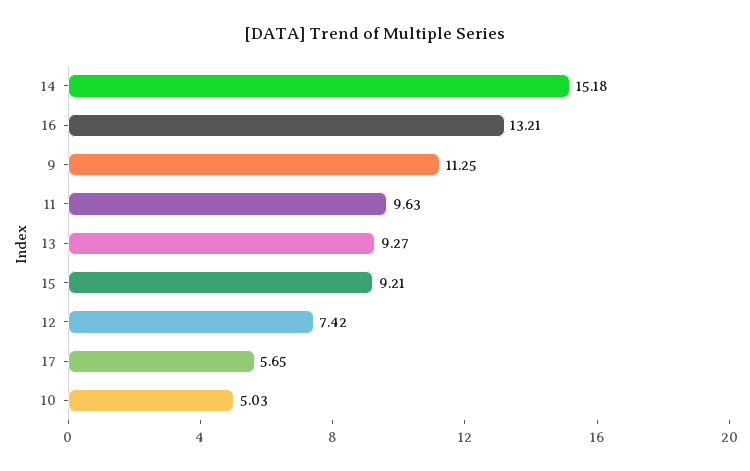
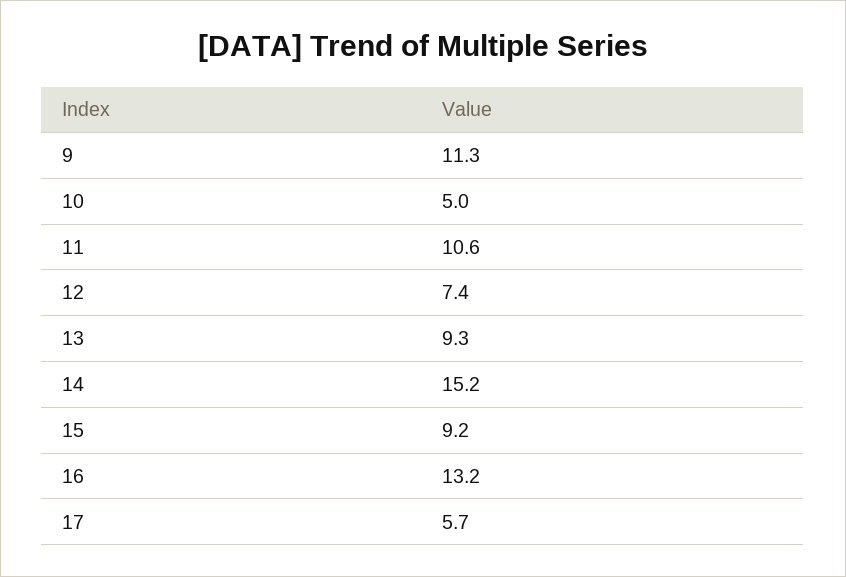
11: 9.63 -> 10.6

